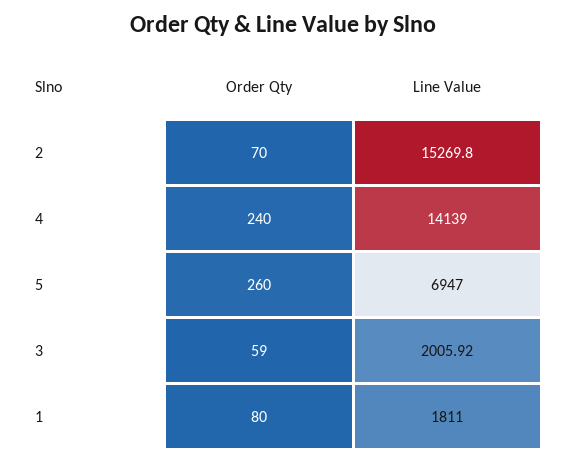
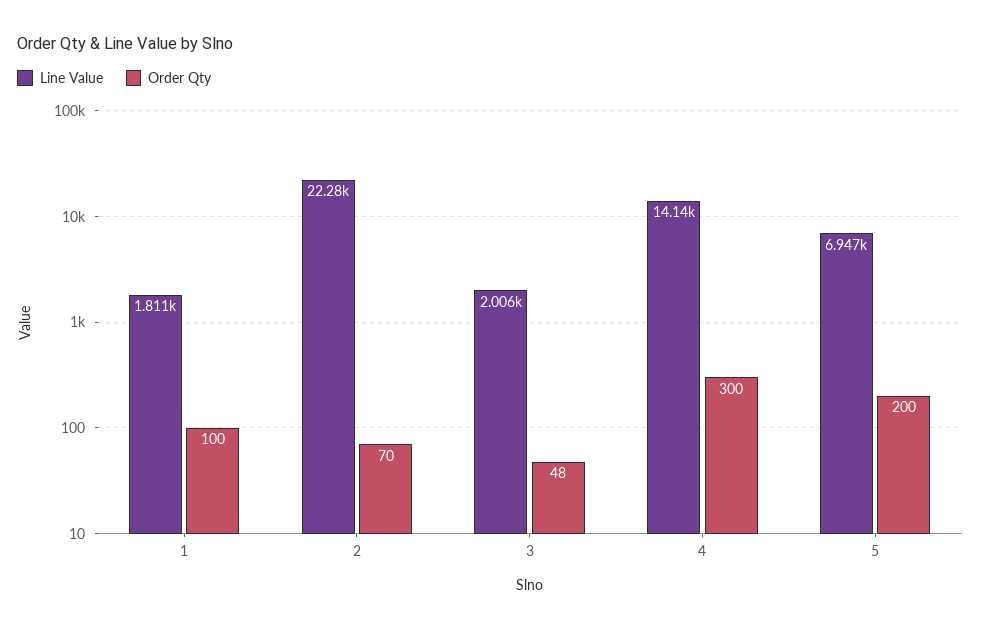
Line Value, 2: 15269.8 -> 22280
Order Qty, 4: 240 -> 300
Order Qty, 5: 260 -> 200
Order Qty, 3: 59 -> 48
Order Qty, 1: 80 -> 100

